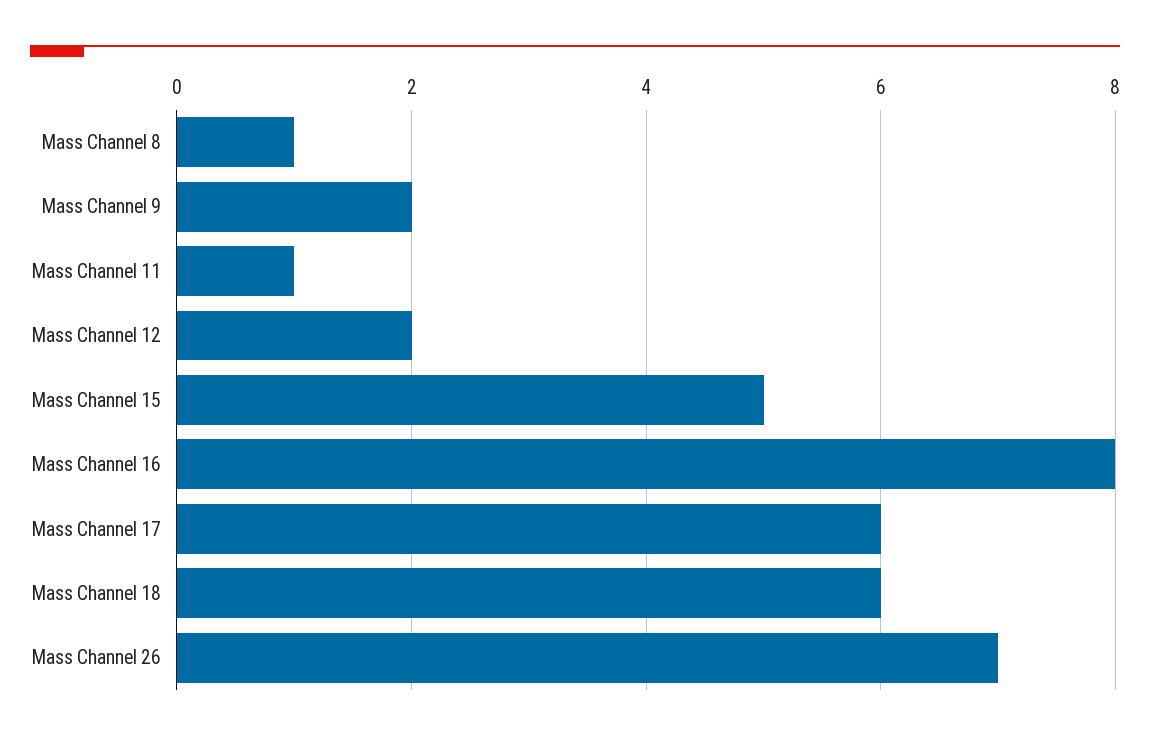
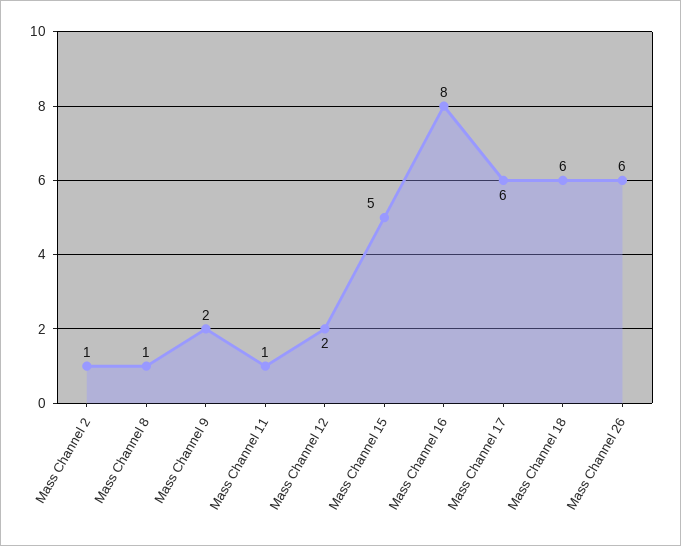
Mass Channel 26: 7 -> 6
Mass Channel 2: none -> 1

